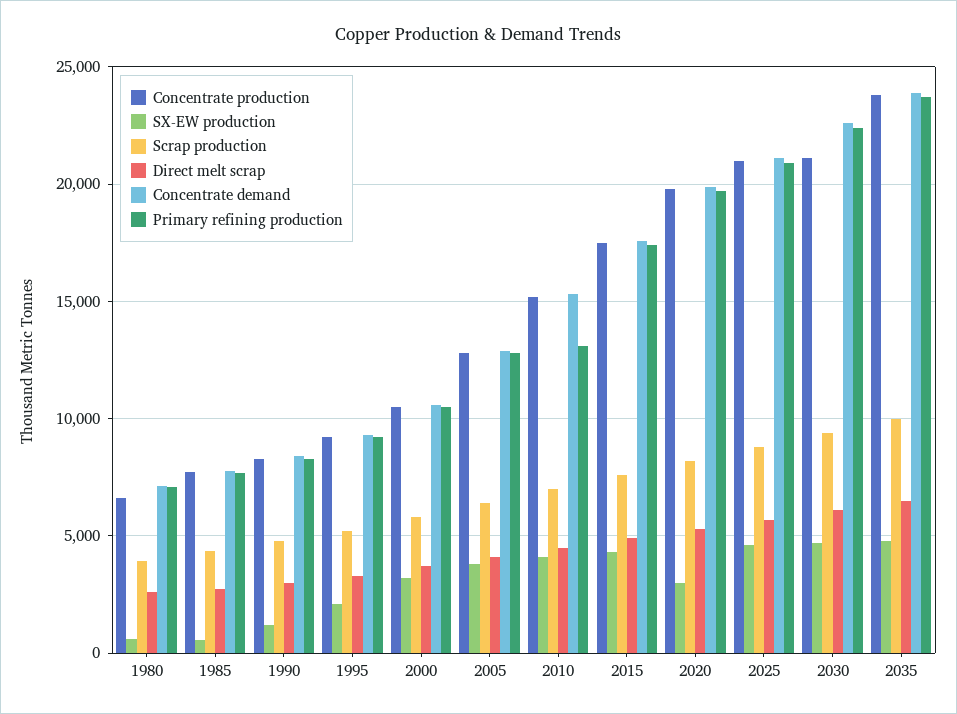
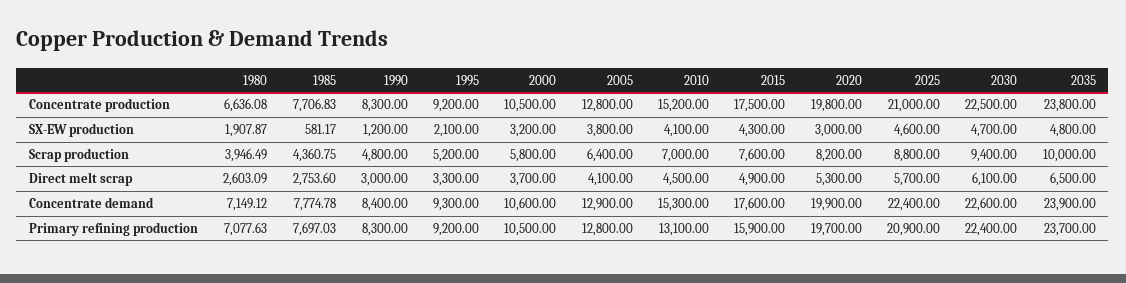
SX-EW production, 1980: 500 -> 1907.87
Primary refining production, 2015: 17500 -> 15900
Concentrate demand, 2025: 21000 -> 22400
Concentrate production, 2030: 21000 -> 22500

